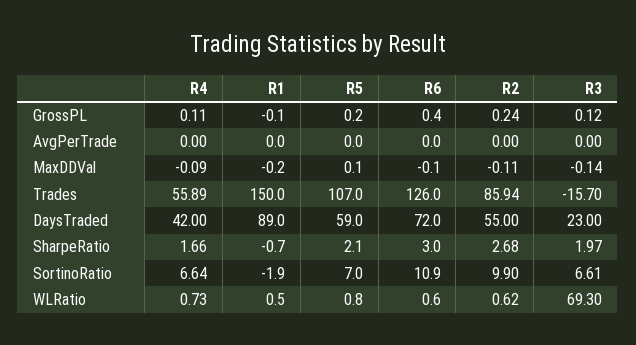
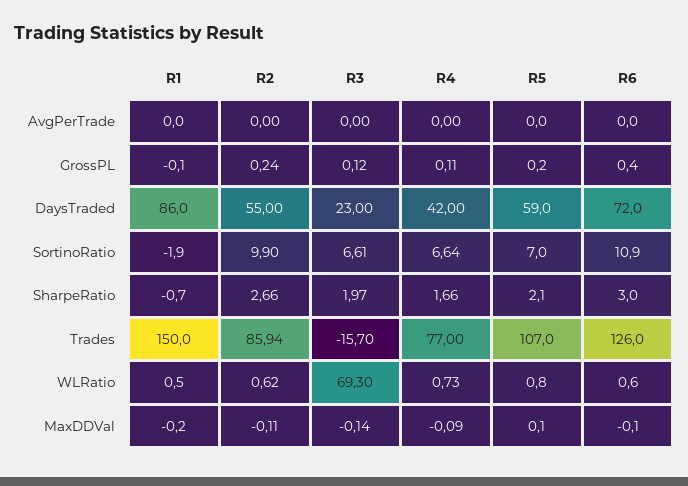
R4, Trades: 55.89 -> 77
R1, DaysTraded: 89 -> 86
R2, SharpeRatio: 2.68 -> 2.66

